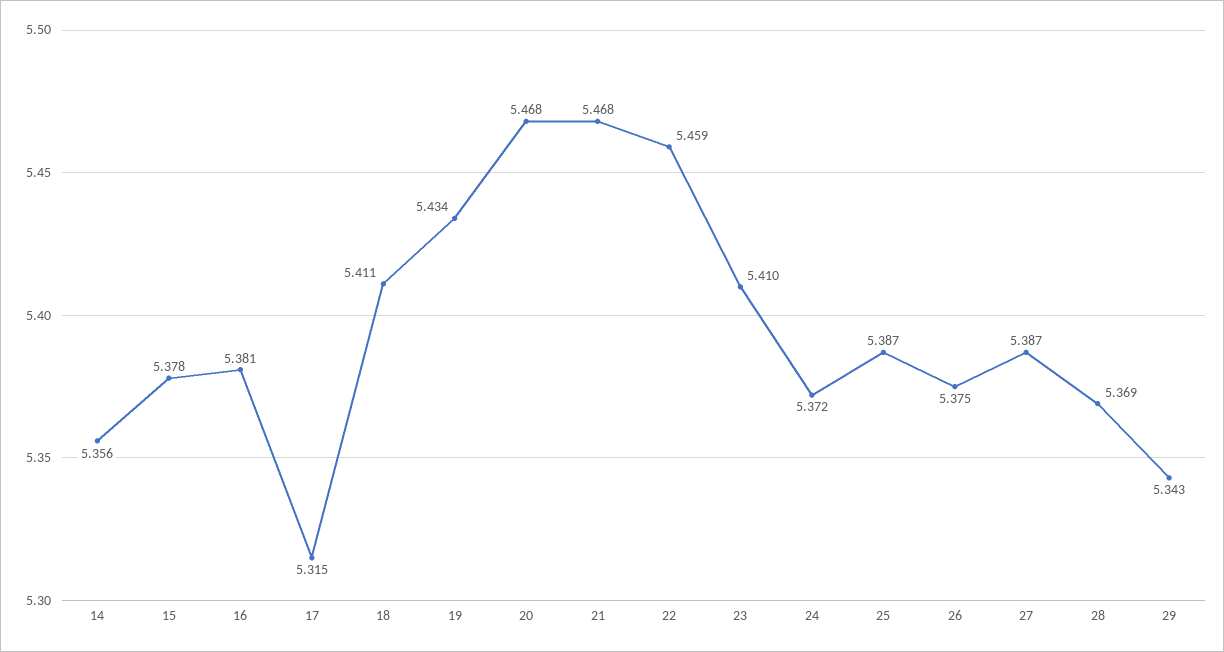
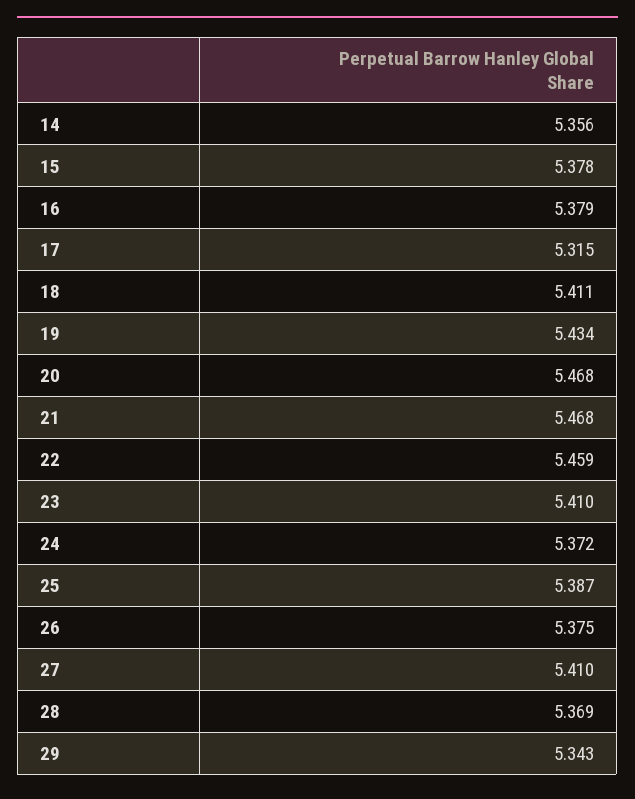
16: 5.381 -> 5.379
27: 5.387 -> 5.41

